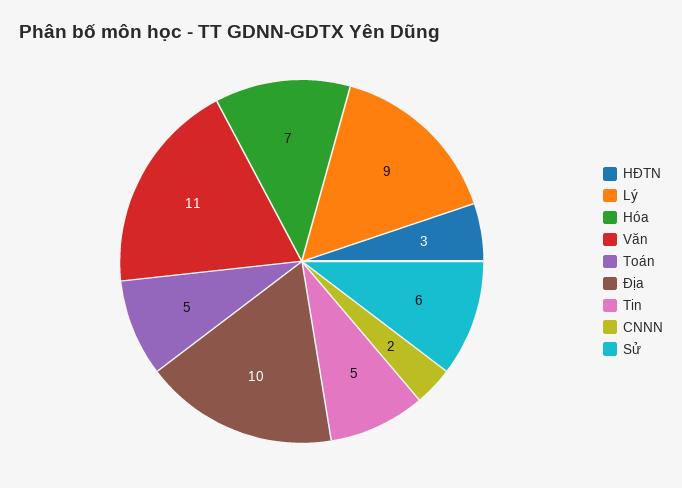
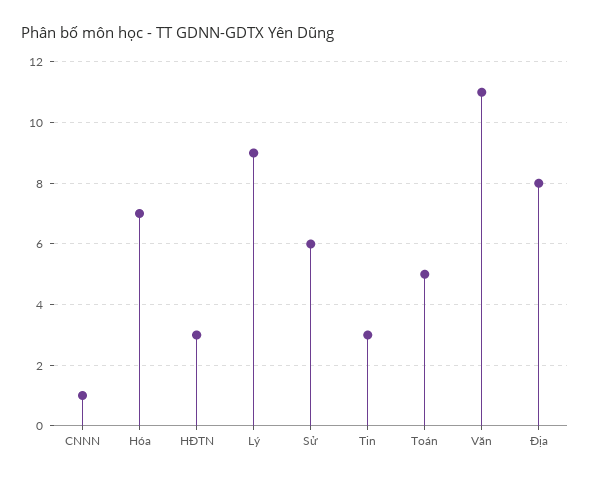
Địa: 10 -> 8
Tin: 5 -> 3
CNNN: 2 -> 1

